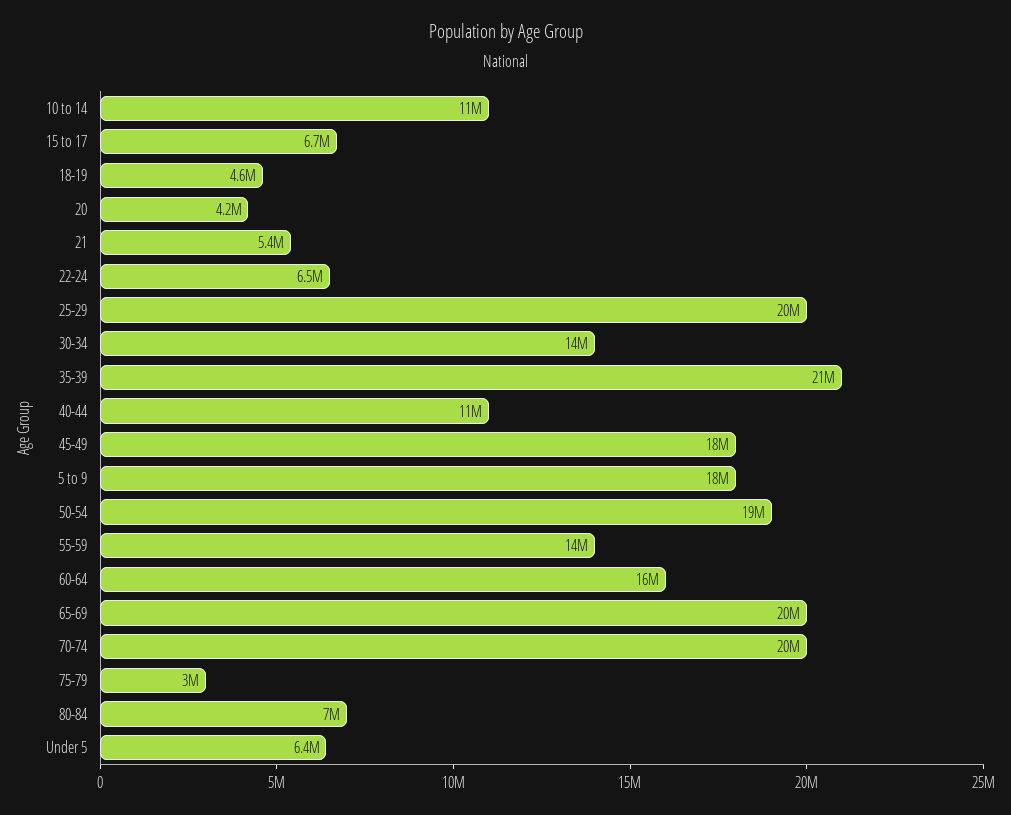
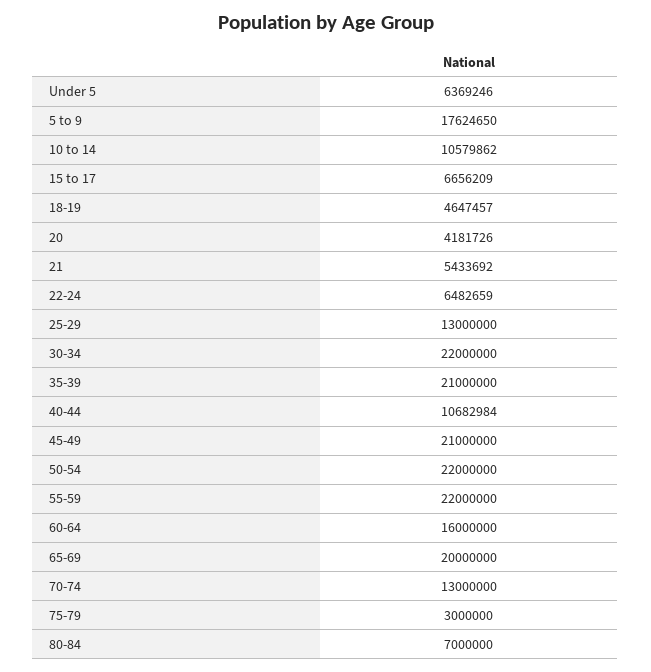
25-29: 20000000 -> 13000000
30-34: 14000000 -> 22000000
45-49: 18000000 -> 21000000
50-54: 19000000 -> 22000000
55-59: 14000000 -> 22000000
70-74: 20000000 -> 13000000

